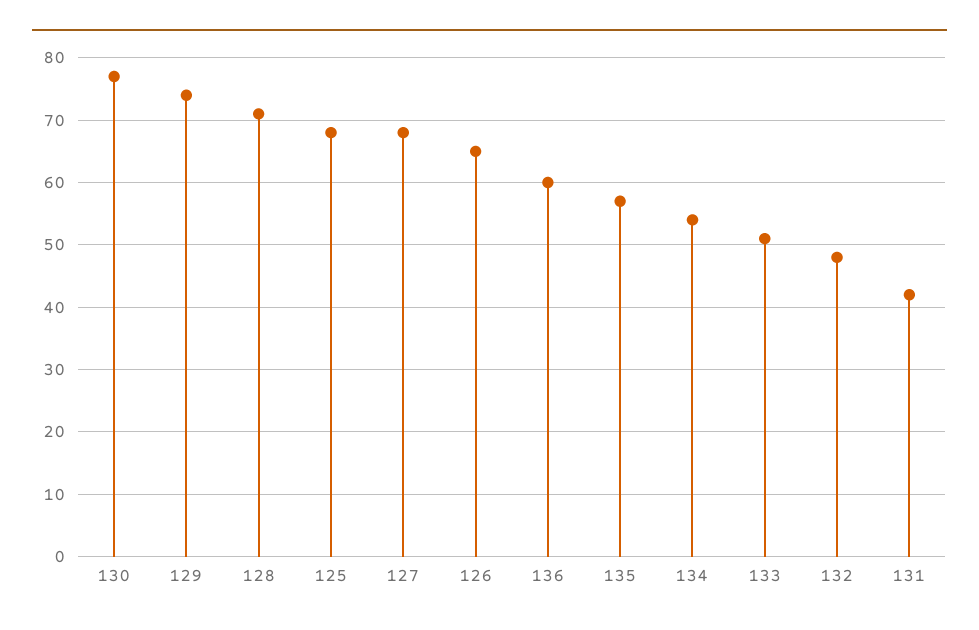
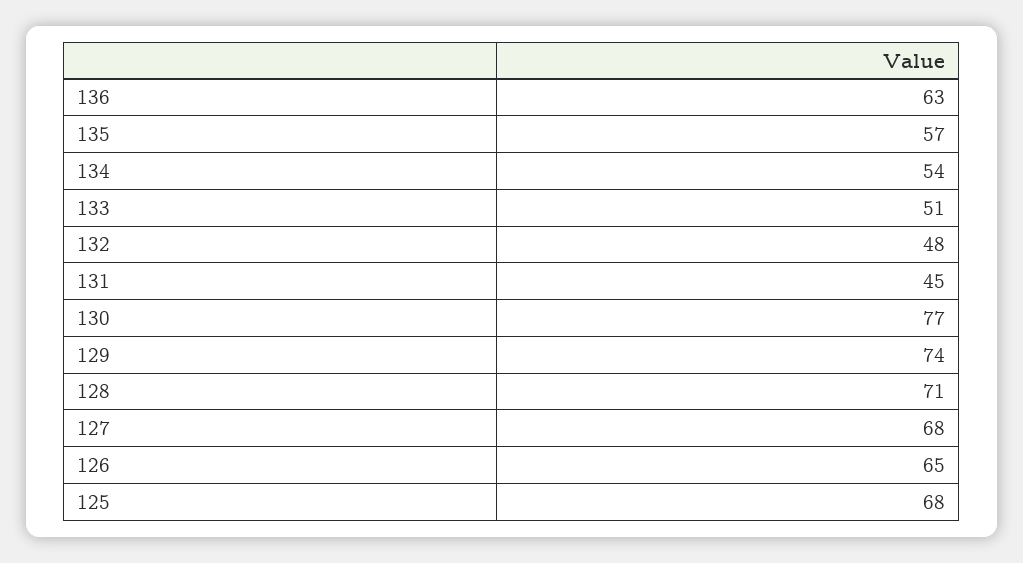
136: 60 -> 63
131: 42 -> 45

